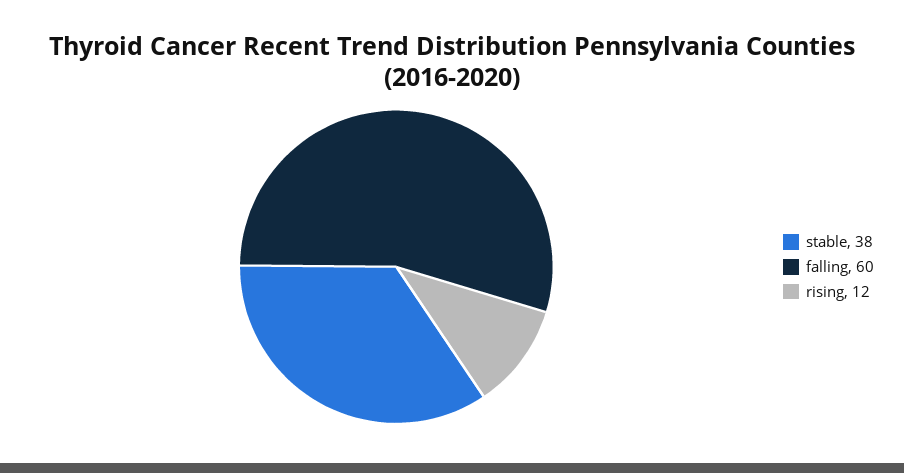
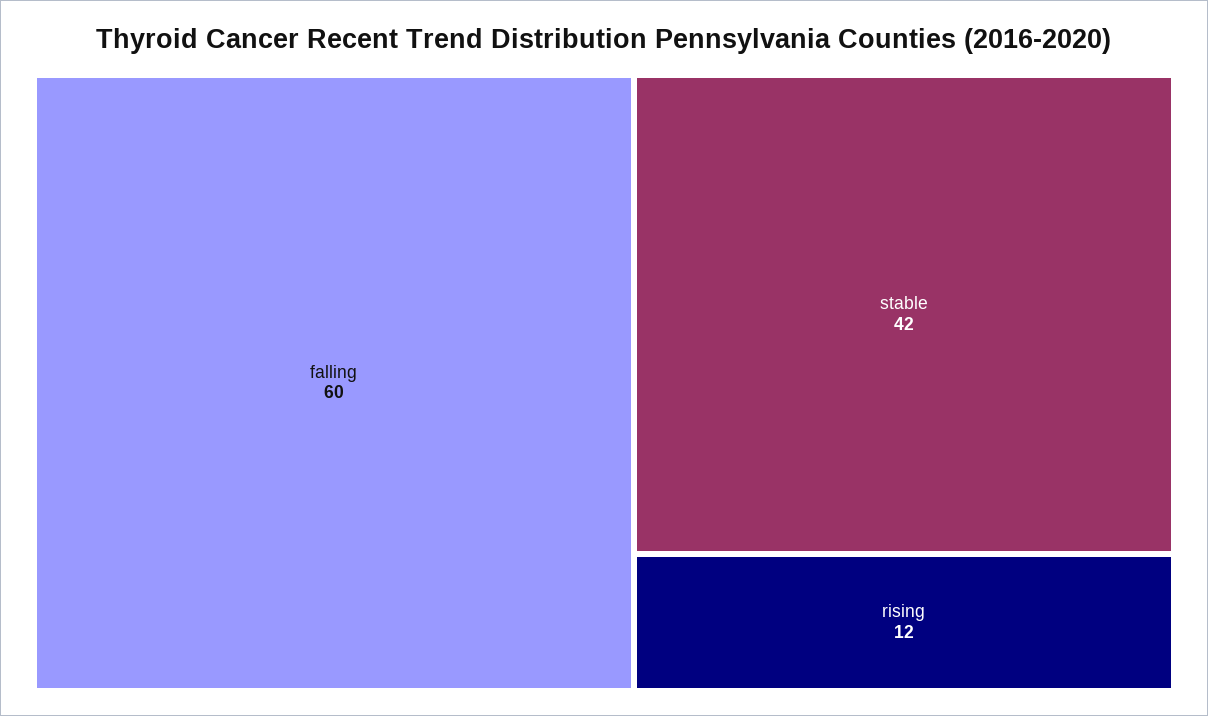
stable: 38 -> 42

